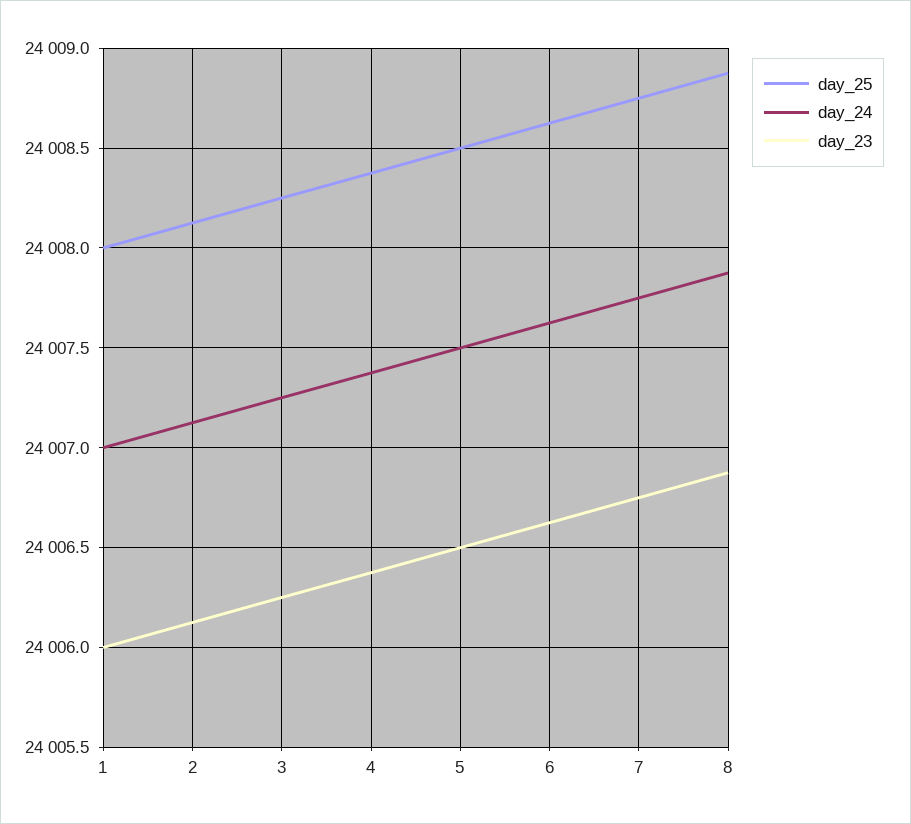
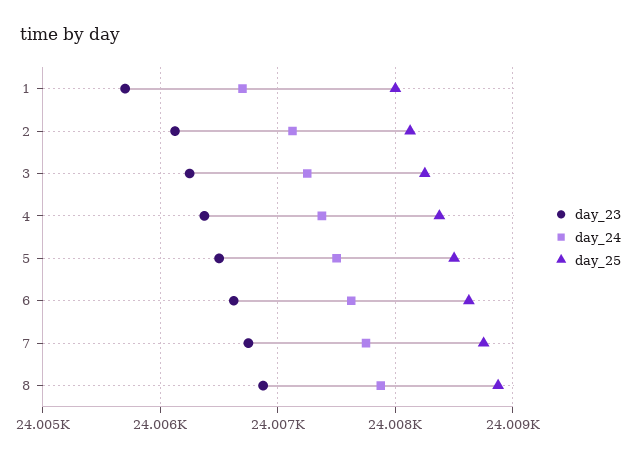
day_24, 1: 24007 -> 24006.7
day_23, 1: 24006 -> 24005.7

